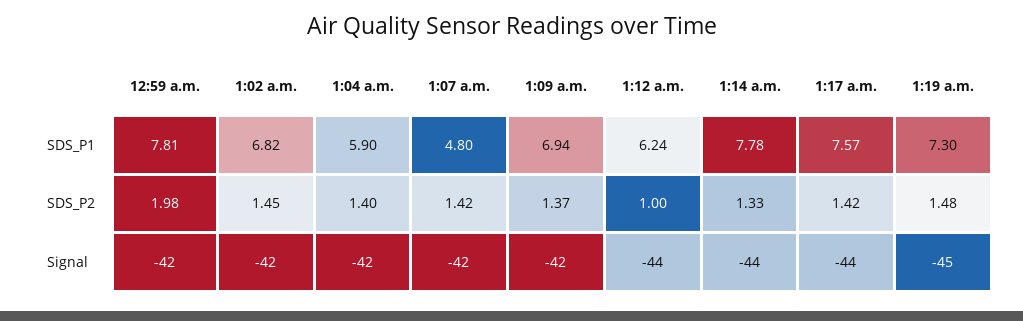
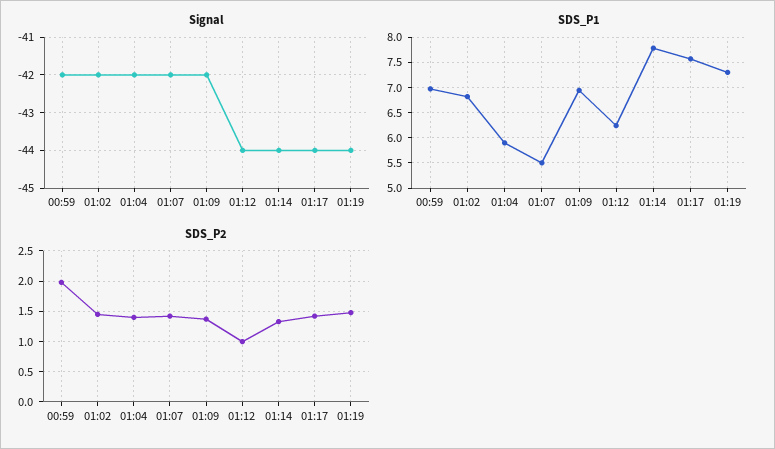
SDS_P1, 12:59 a.m.: 7.81 -> 7
SDS_P1, 1:07 a.m.: 4.8 -> 5.5
Signal, 1:19 a.m.: -45 -> -44

